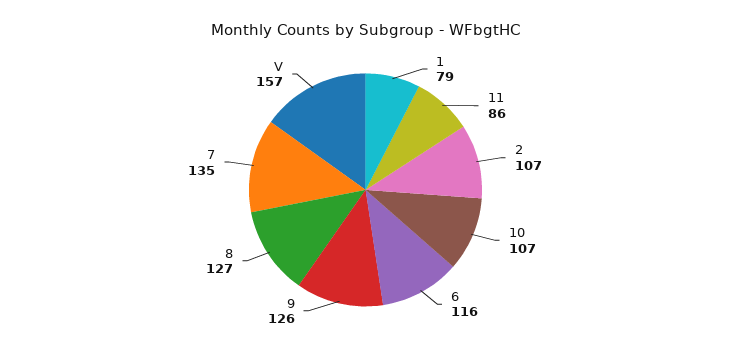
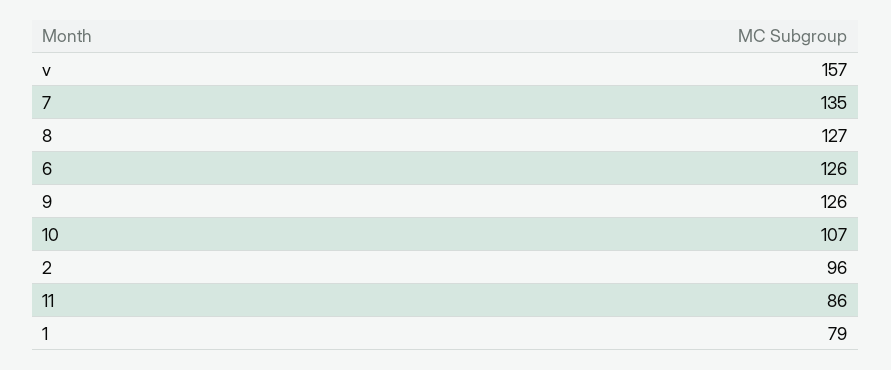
2: 107 -> 96
6: 116 -> 126

